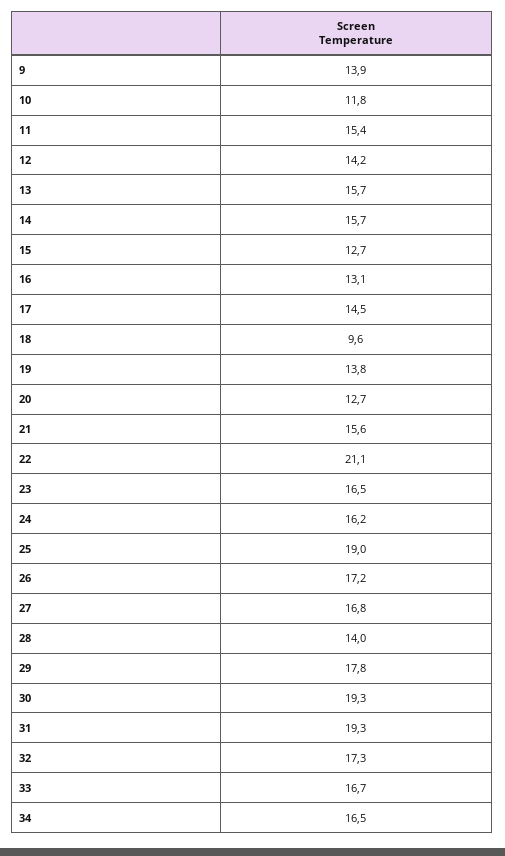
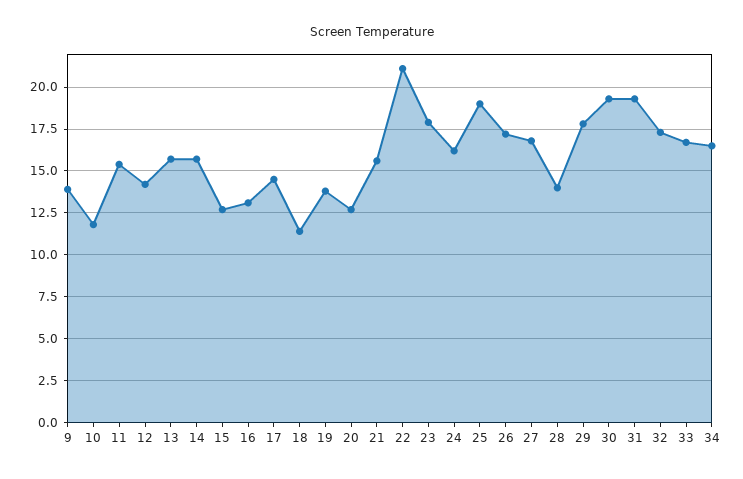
18: 9.6 -> 11.5
23: 16.5 -> 18

